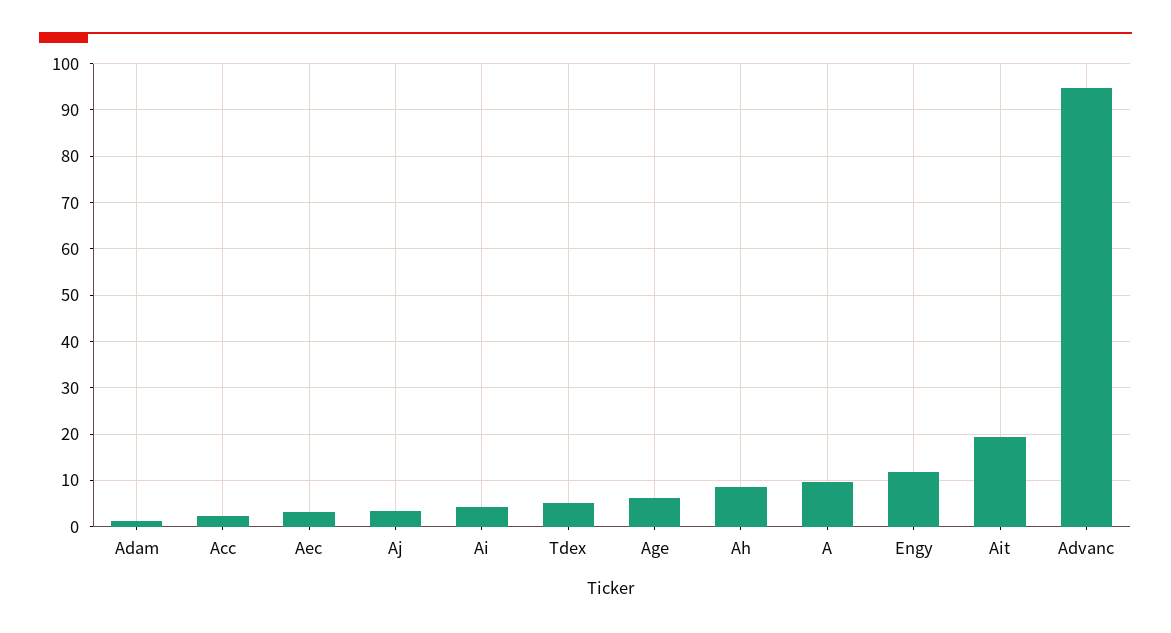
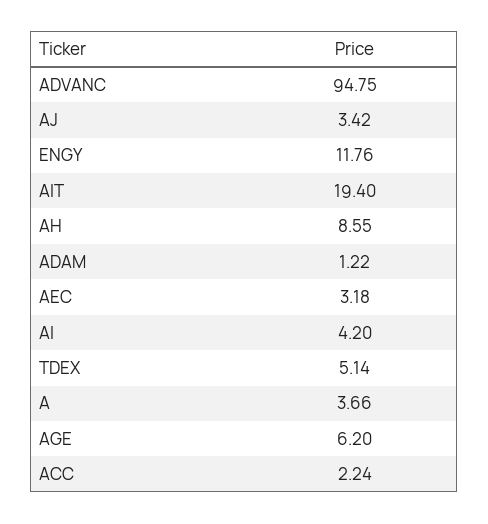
A: 10 -> 3.66

